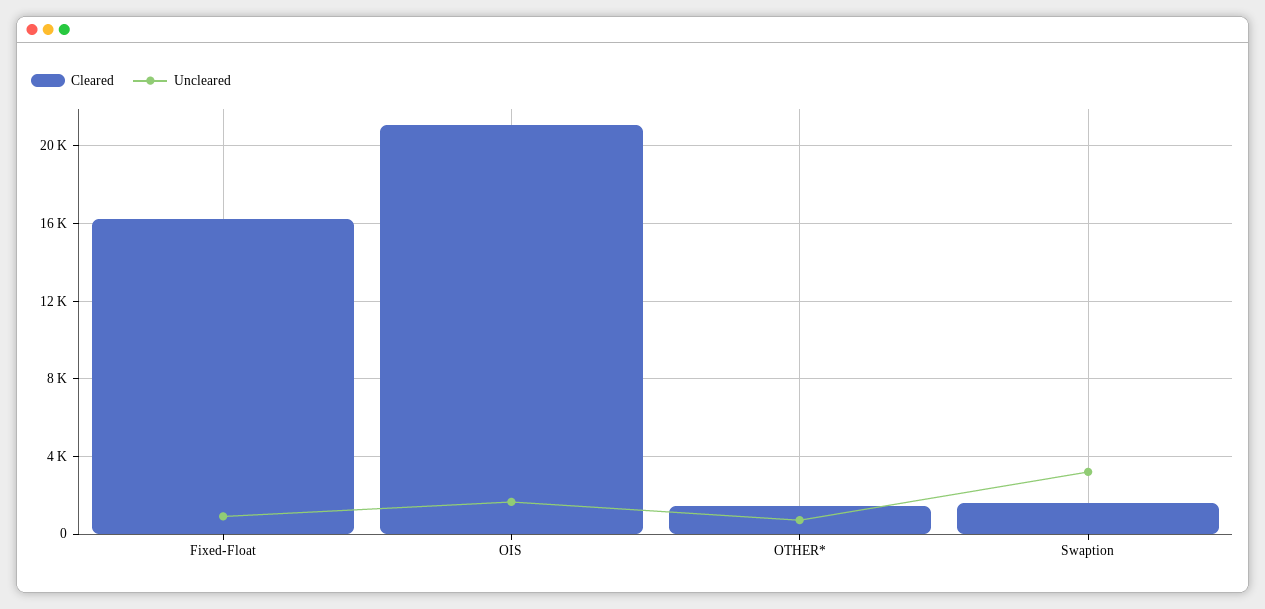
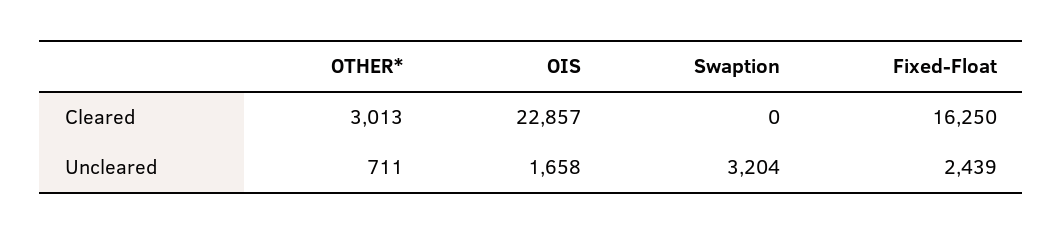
Uncleared, Fixed-Float: 1000 -> 2439
Cleared, OIS: 21000 -> 22857
Cleared, OTHER*: 1500 -> 3013
Cleared, Swaption: 1500 -> 0

